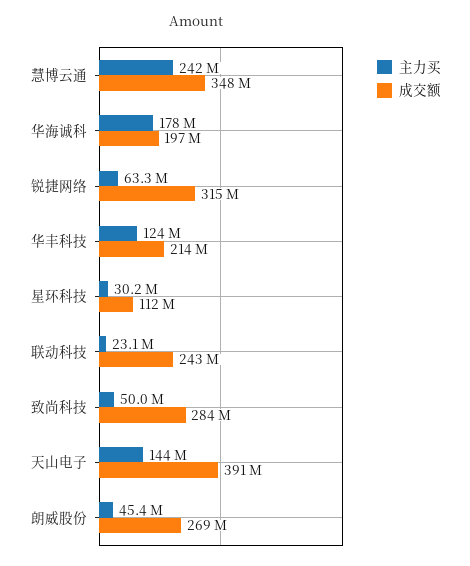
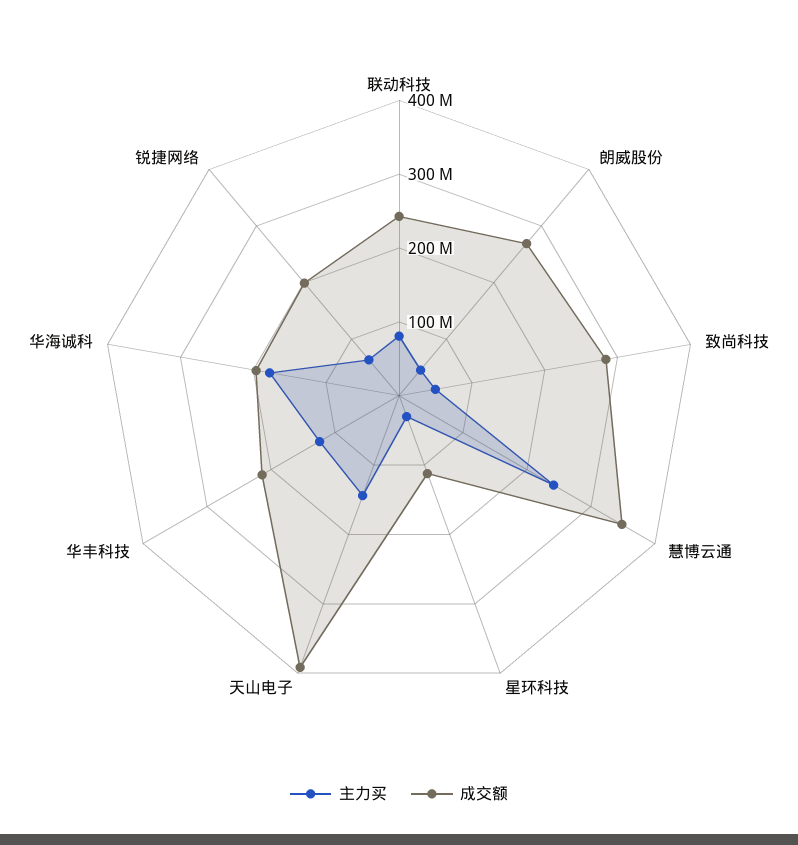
成交额, 锐捷网络: 315000000 -> 200000000
主力买, 联动科技: 23100000 -> 80000000

